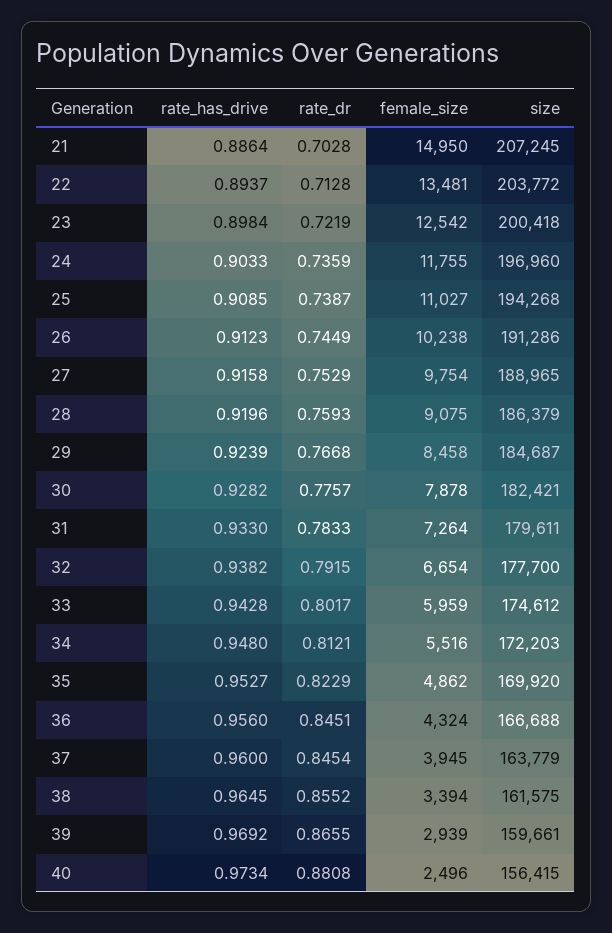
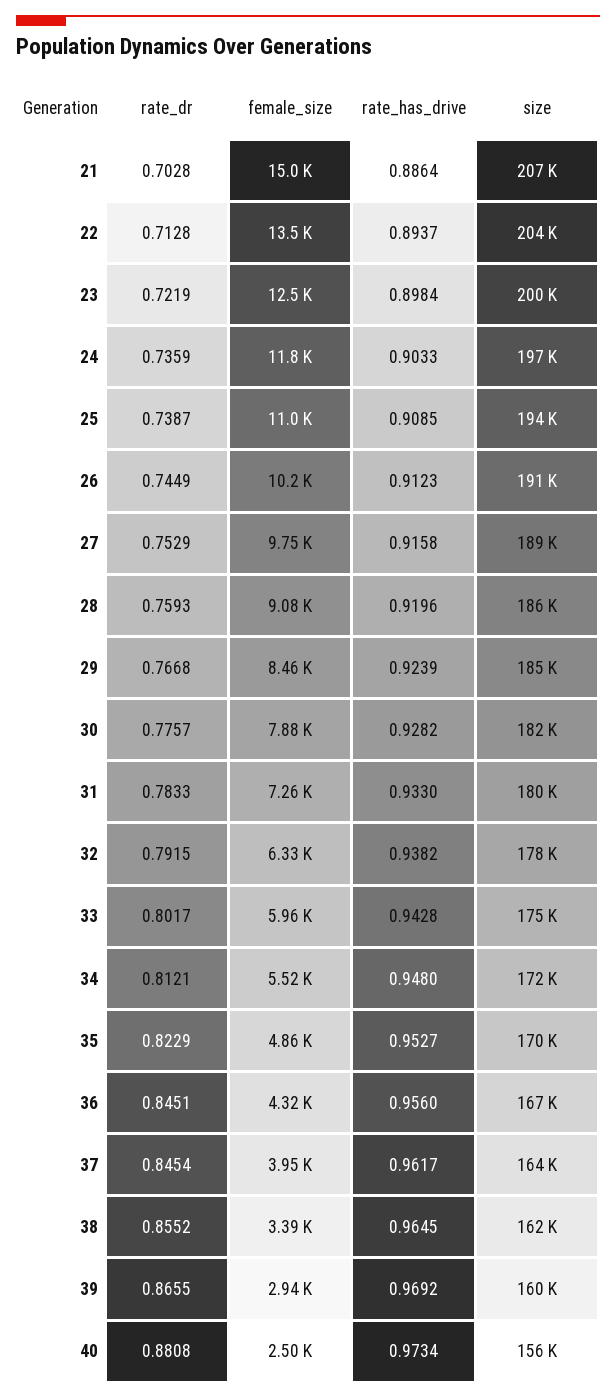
female_size, 32: 6654 -> 6330
rate_has_drive, 37: 0.96 -> 0.9617

